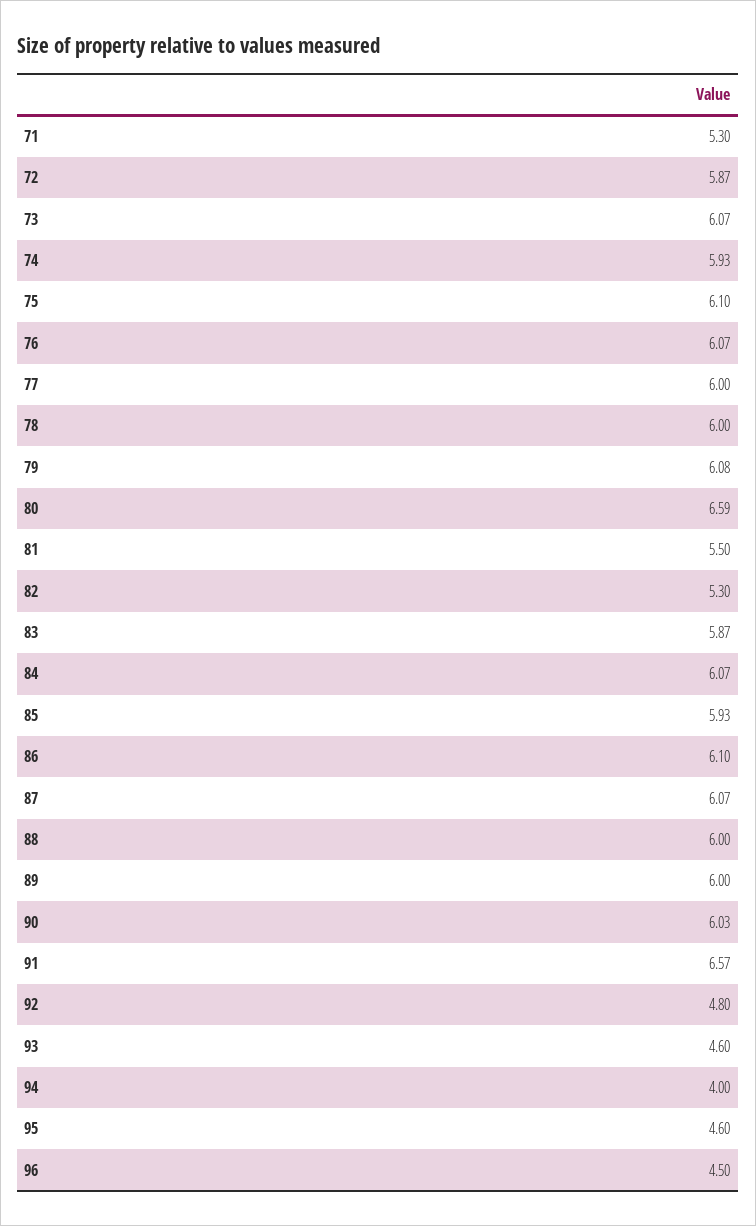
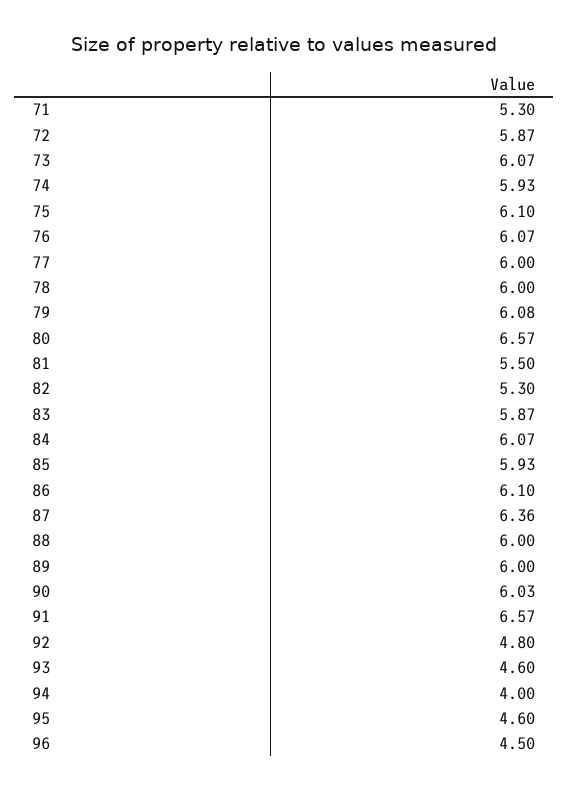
80: 6.59 -> 6.57
87: 6.07 -> 6.36

